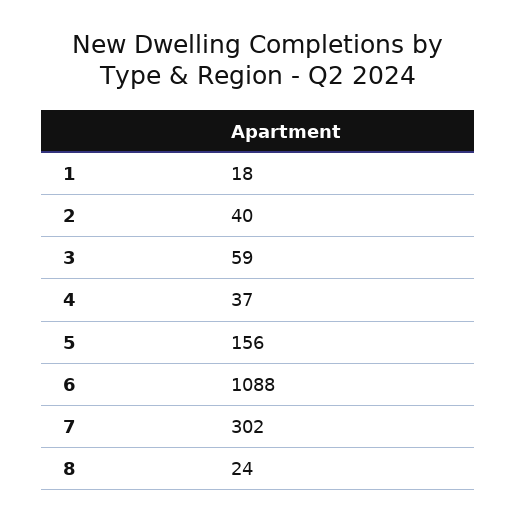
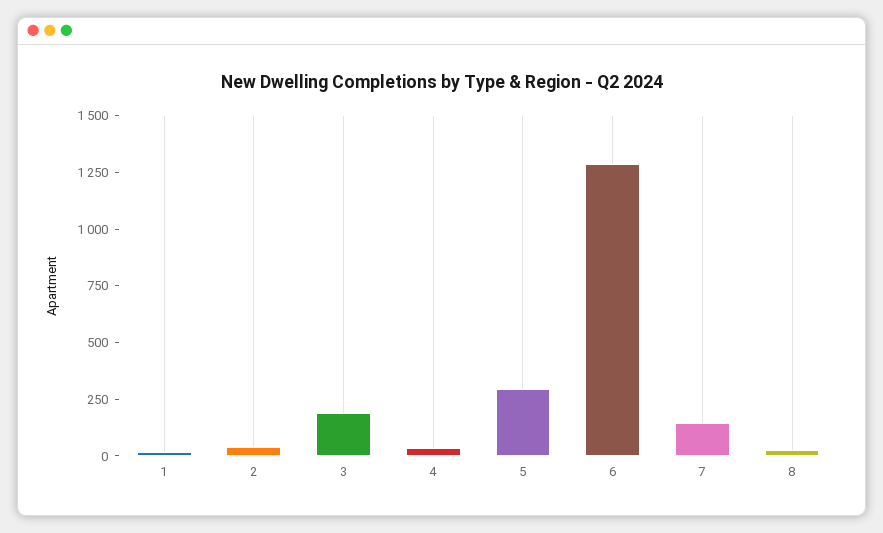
3: 59 -> 200
5: 156 -> 300
6: 1088 -> 1300
7: 302 -> 150

